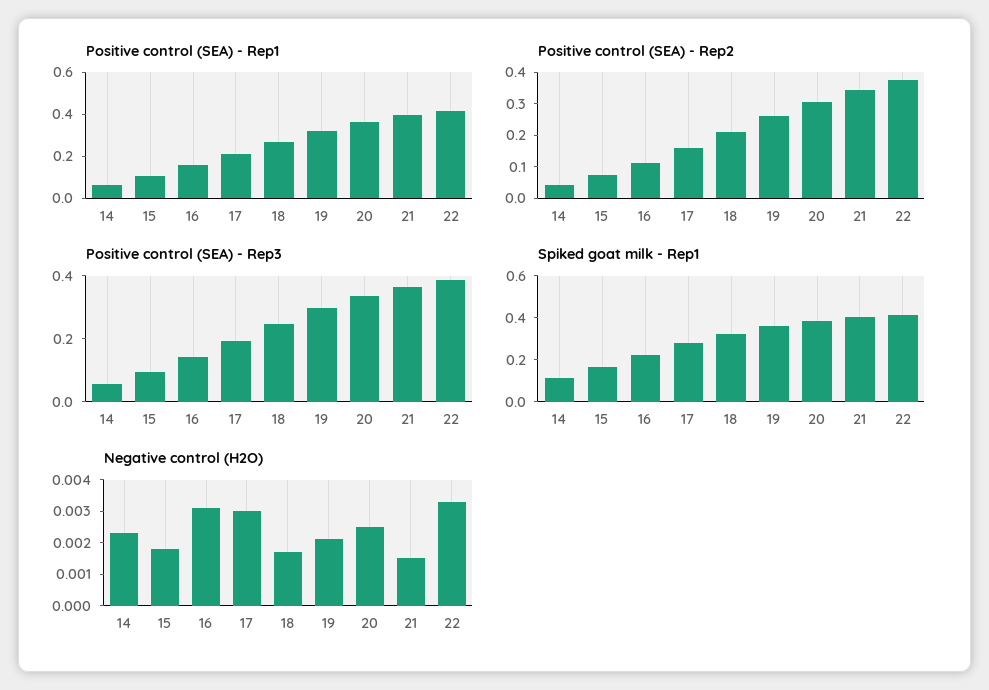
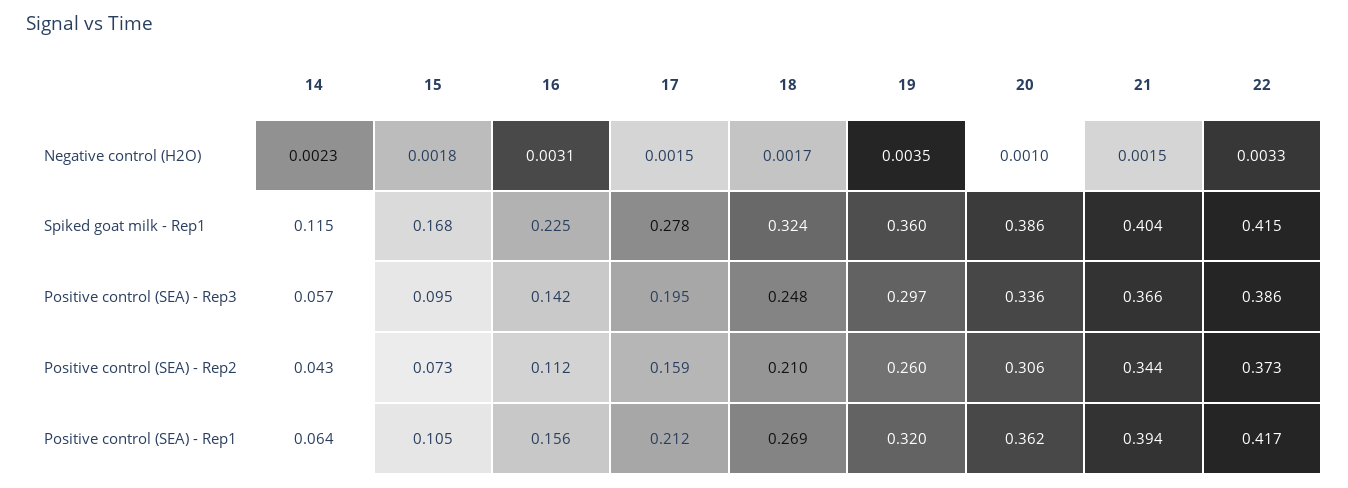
Negative control (H2O), 17: 0.003 -> 0.0015
Negative control (H2O), 19: 0.002 -> 0.0035
Negative control (H2O), 20: 0.0025 -> 0.001

